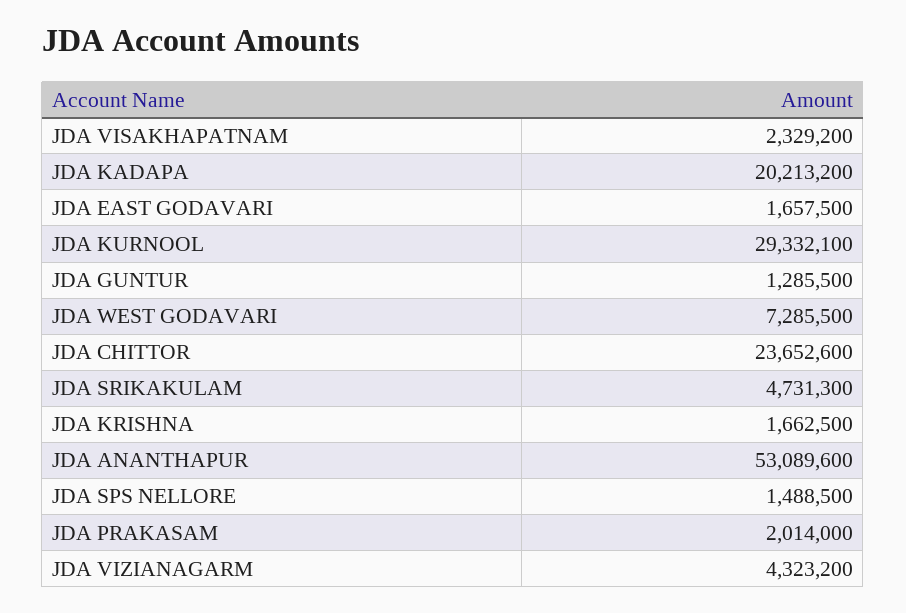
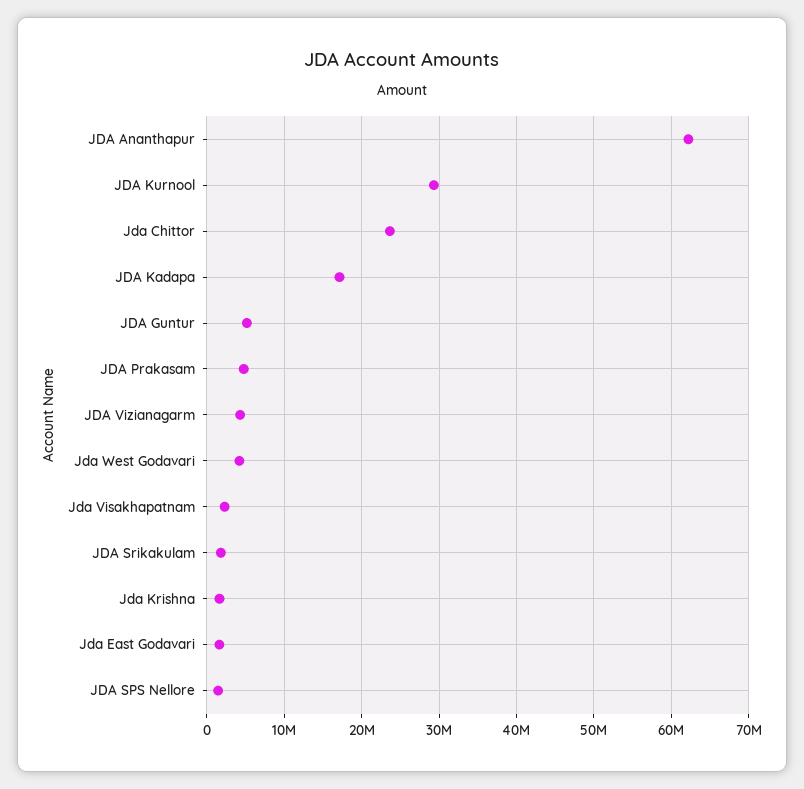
JDA KADAPA: 20213200 -> 17000000
JDA GUNTUR: 1285500 -> 5000000
JDA WEST GODAVARI: 7285500 -> 4000000
JDA SRIKAKULAM: 4731300 -> 2000000
JDA ANANTHAPUR: 53089600 -> 62000000
JDA PRAKASAM: 2014000 -> 5000000

